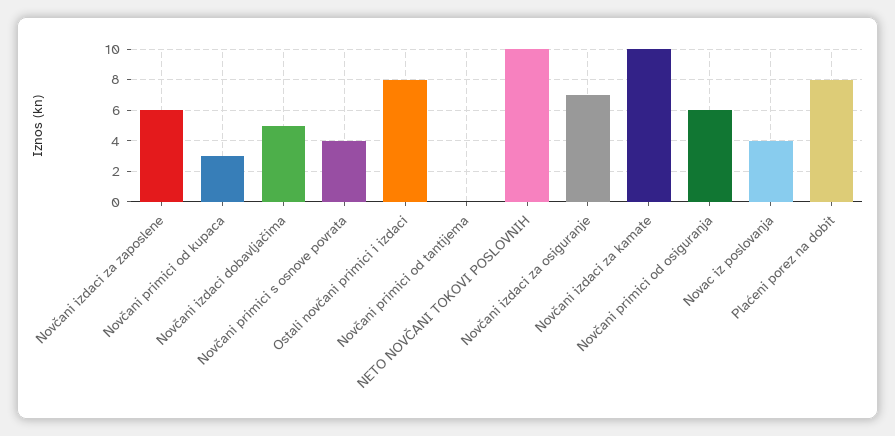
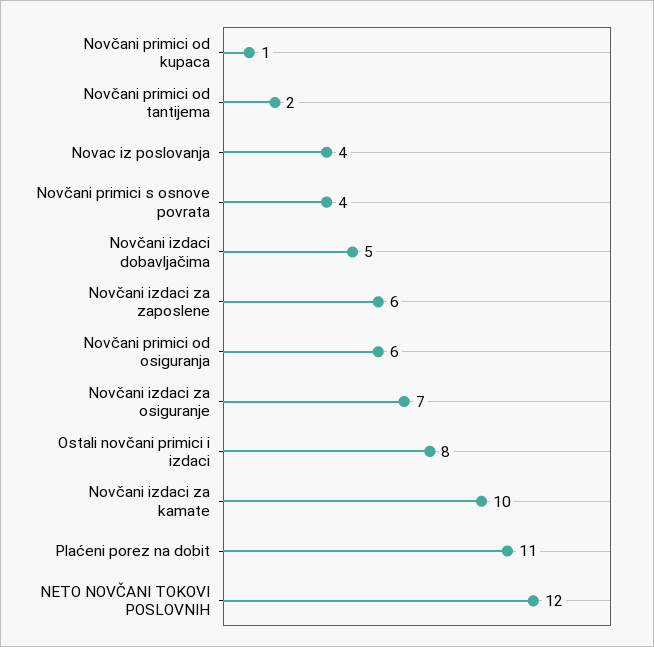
Novčani primici od kupaca: 3 -> 1
Novčani primici od tantijema: 0 -> 2
NETO NOVČANI TOKOVI POSLOVNIH: 10 -> 12
Plaćeni porez na dobit: 8 -> 11

